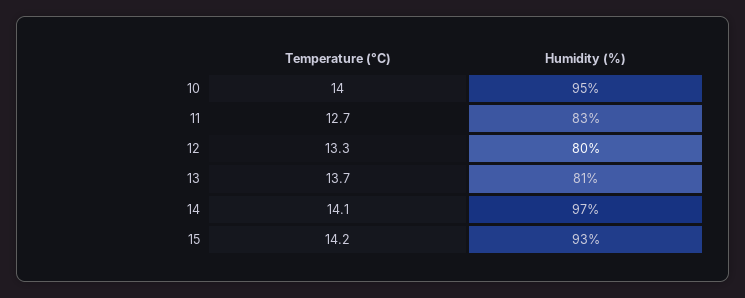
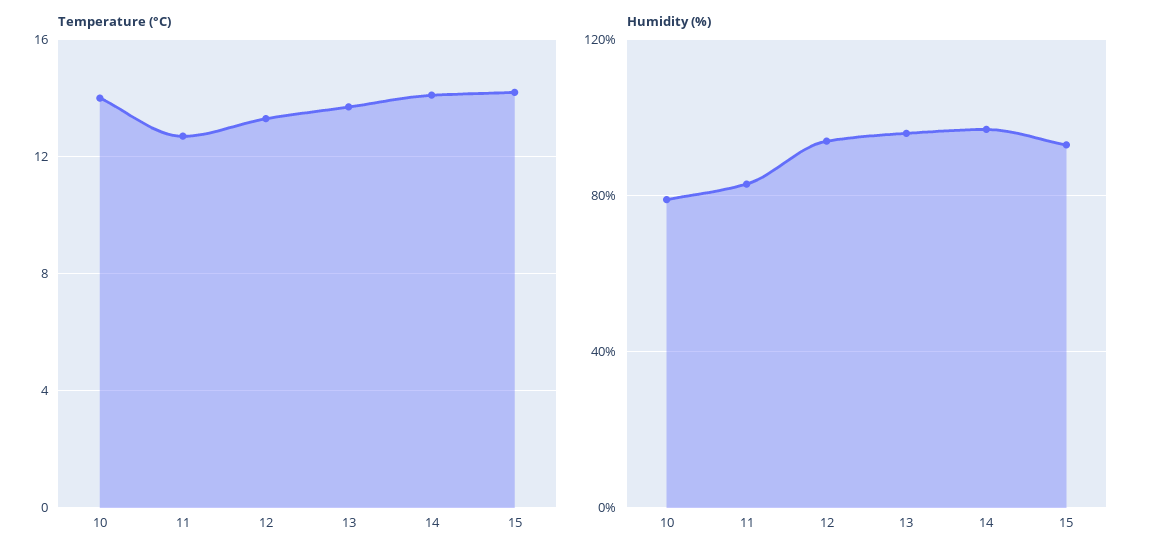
Humidity (%), 10: 95 -> 80
Humidity (%), 12: 80 -> 95
Humidity (%), 13: 81 -> 95

